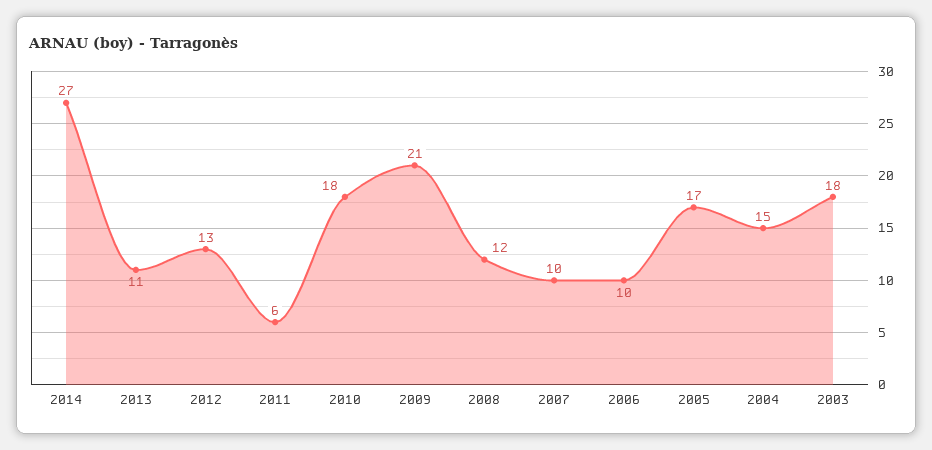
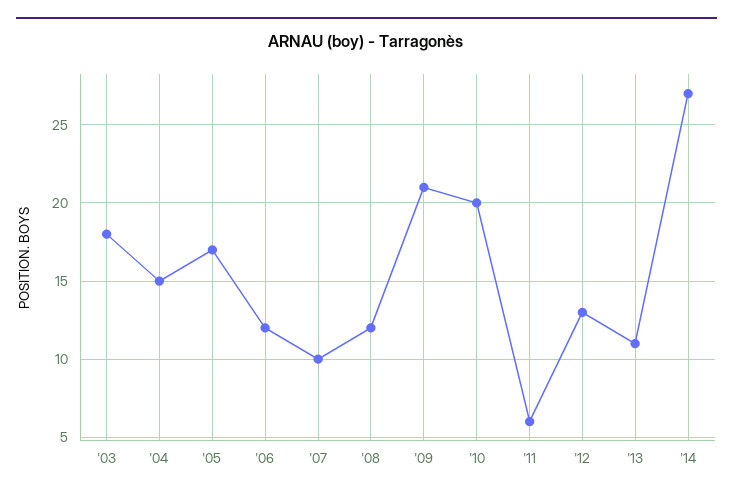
2010: 18 -> 20
2006: 10 -> 12

